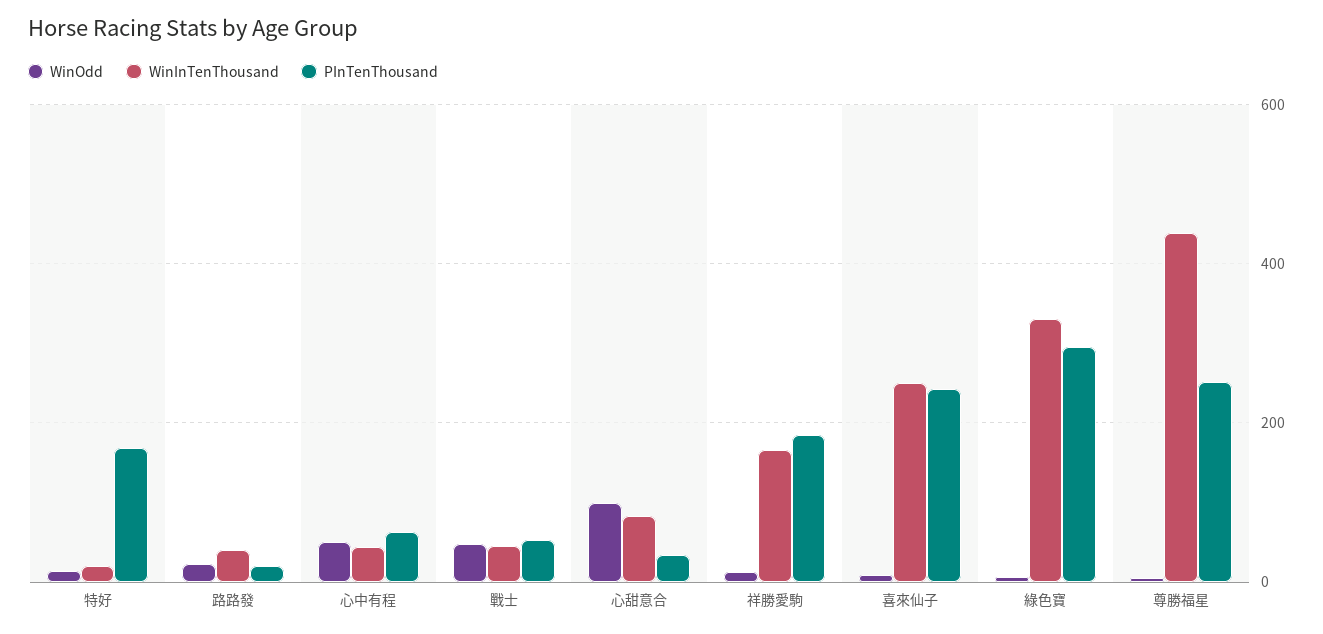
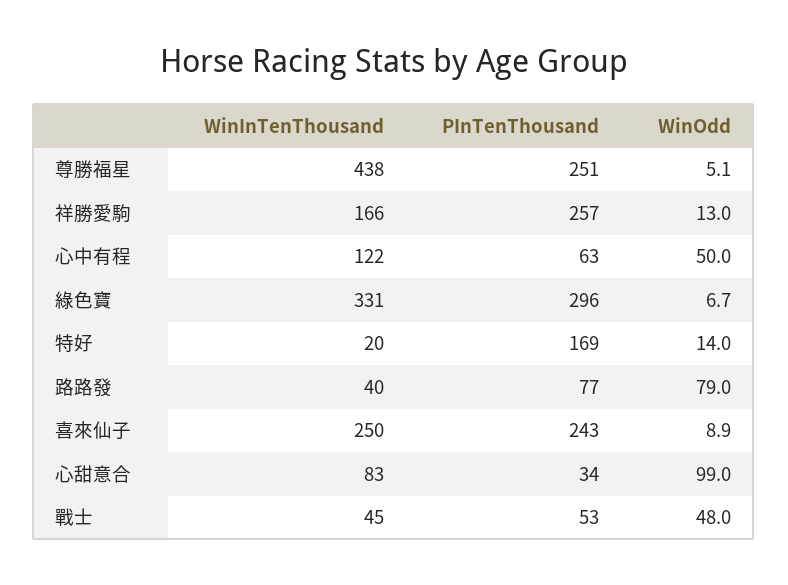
WinOdd, 路路發: 20 -> 79
PInTenThousand, 路路發: 20 -> 77
WinInTenThousand, 心中有程: 40 -> 122
PInTenThousand, 祥勝愛駒: 180 -> 257

